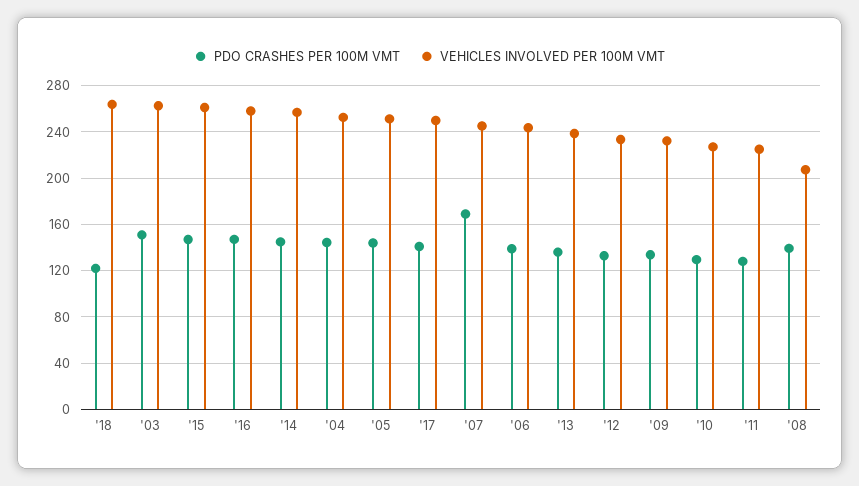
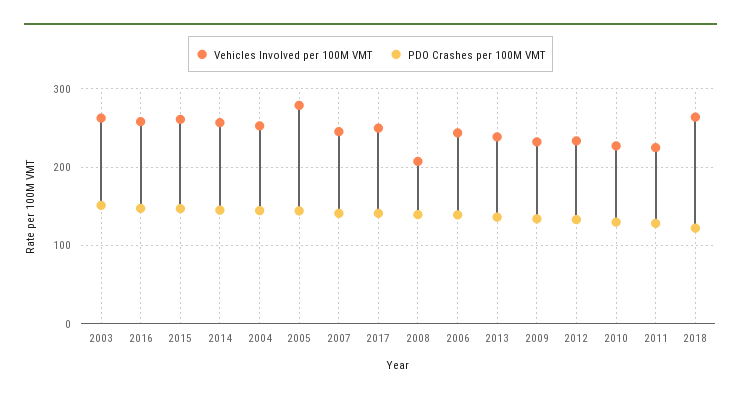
VEHICLES INVOLVED PER 100M VMT, '05: 250 -> 280
PDO CRASHES PER 100M VMT, '07: 170 -> 140

